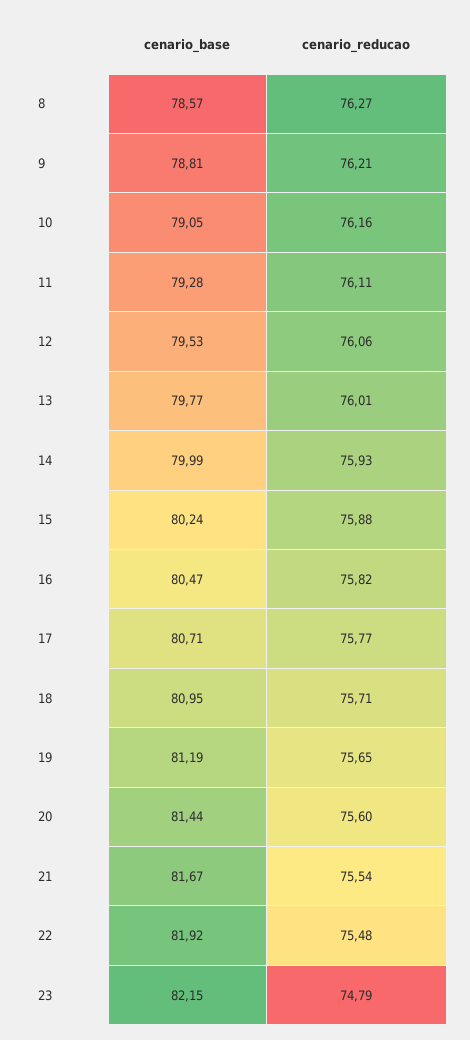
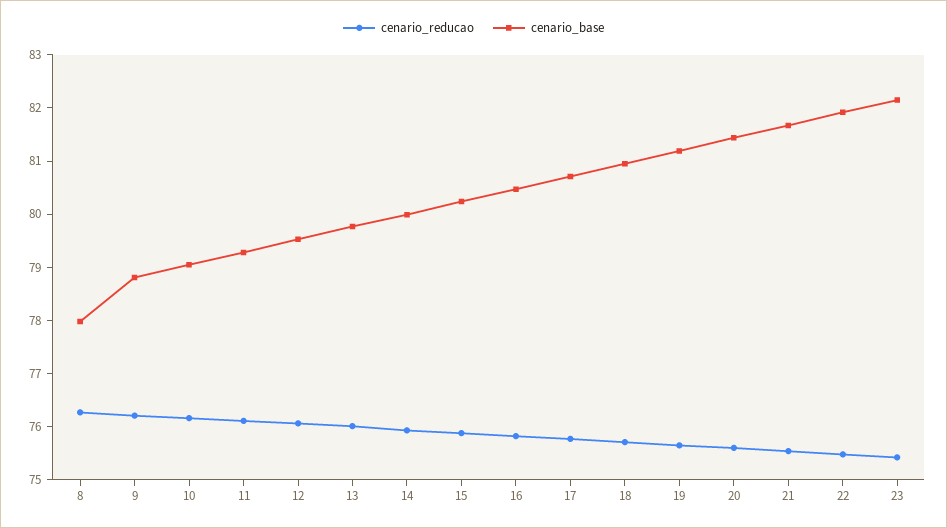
cenario_base, 8: 78.57 -> 78
cenario_reducao, 23: 74.79 -> 75.4

